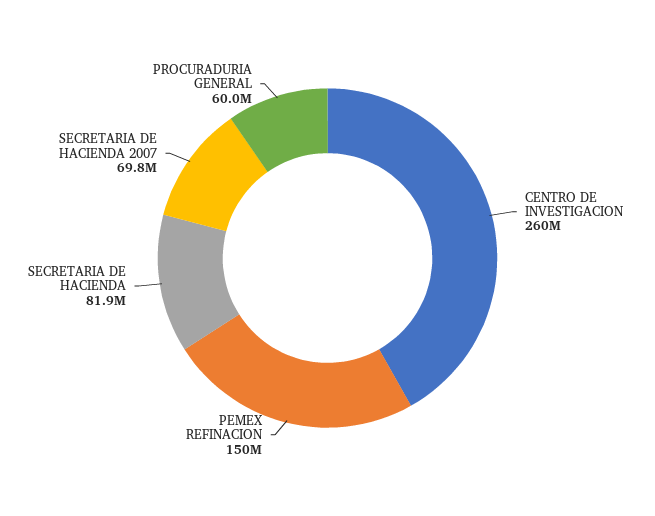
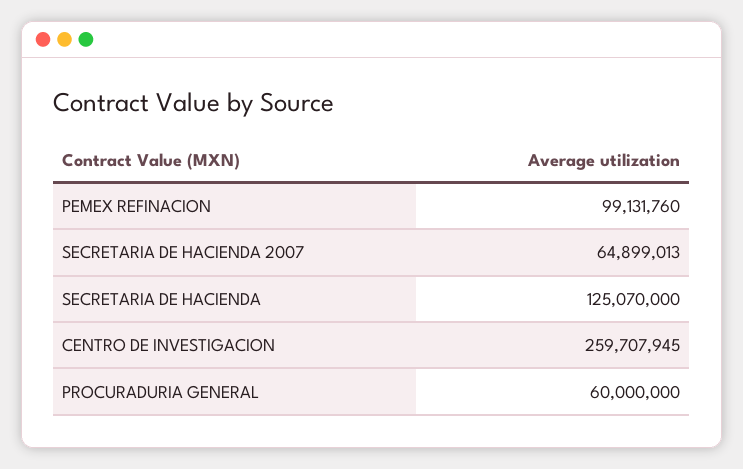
PEMEX REFINACION: 150000000 -> 99131760
SECRETARIA DE HACIENDA: 81900000 -> 125070000
SECRETARIA DE HACIENDA 2007: 69800000 -> 64899013

